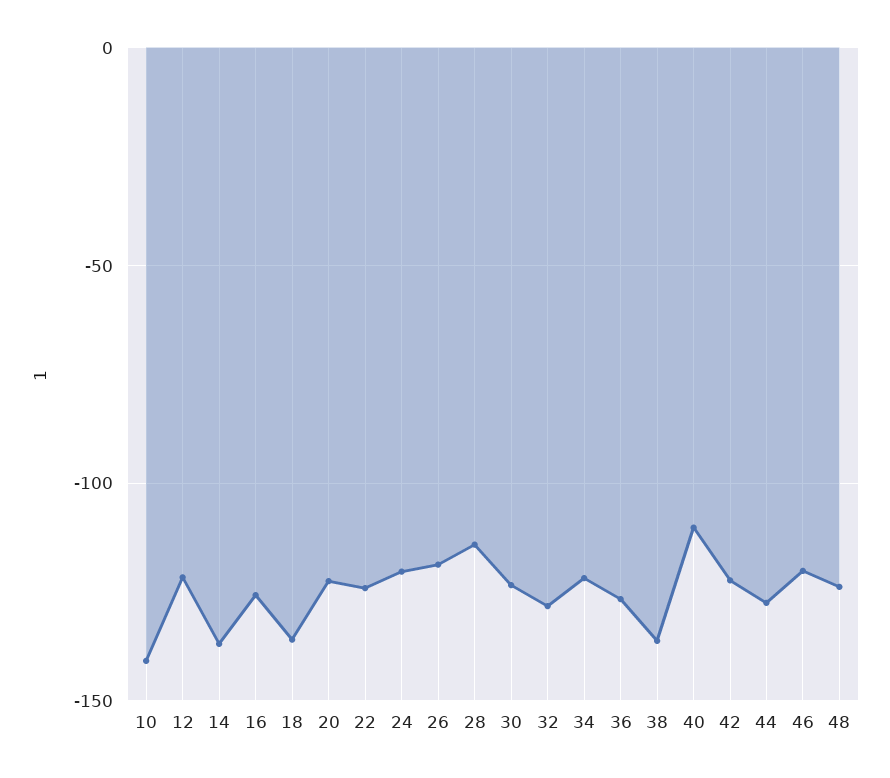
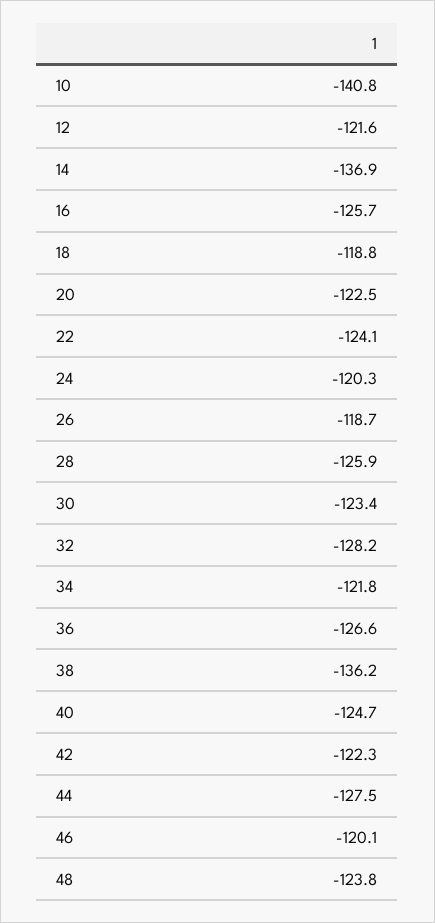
18: -135 -> -118.8
28: -115 -> -125.9
40: -110 -> -124.7

